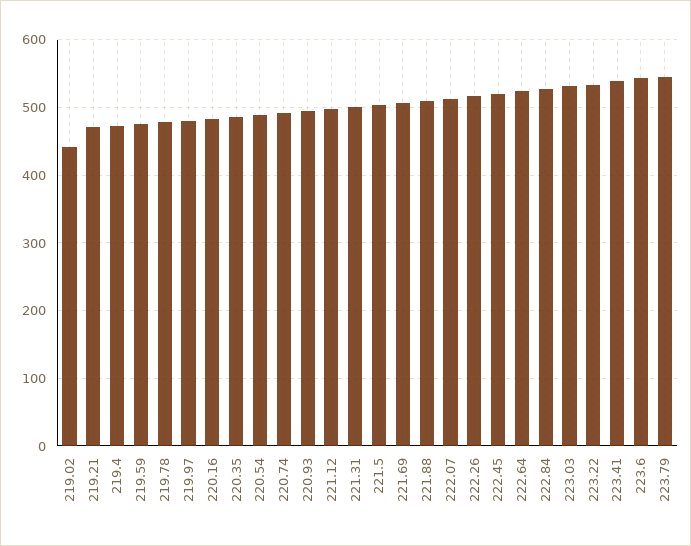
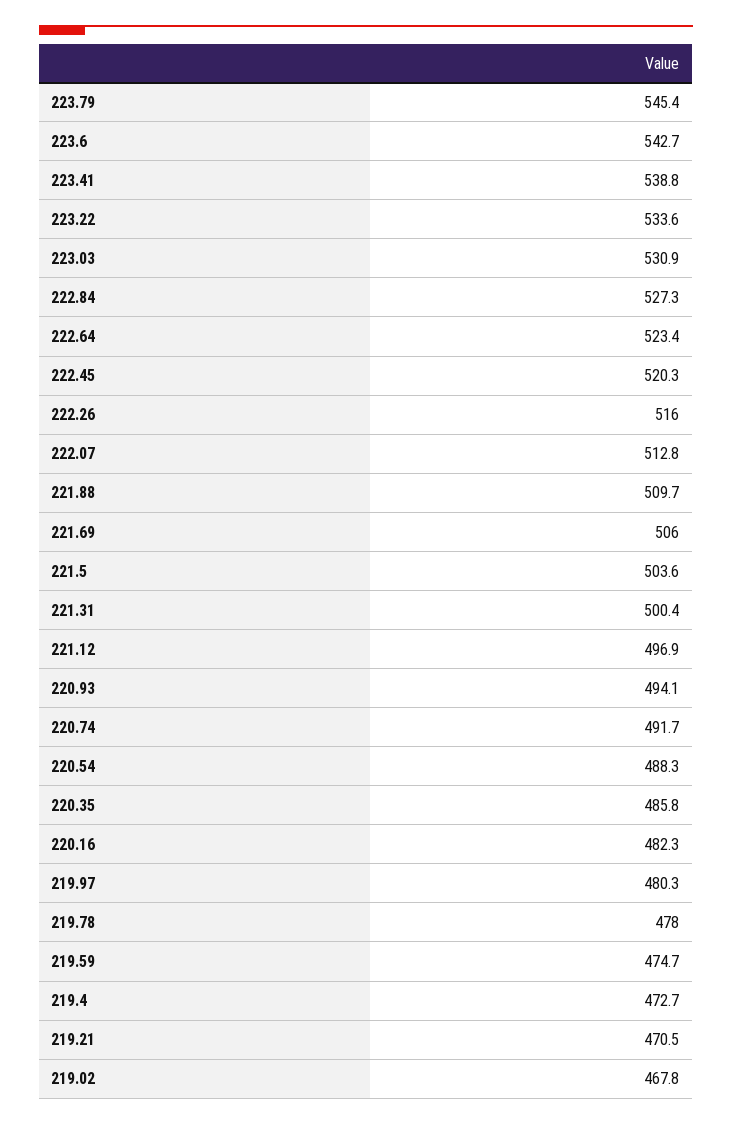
219.02: 440 -> 467.8

